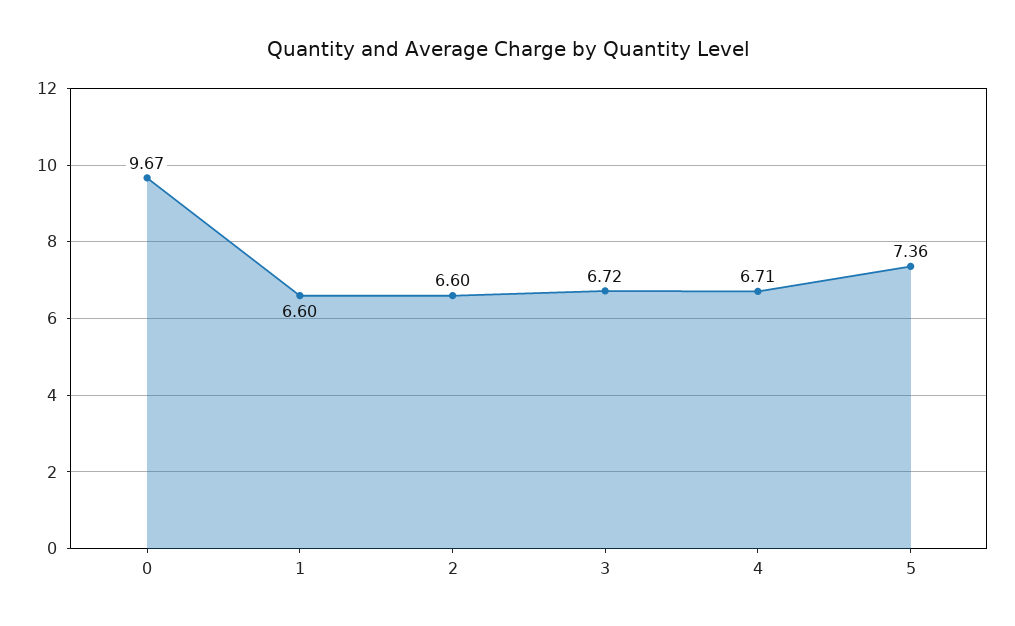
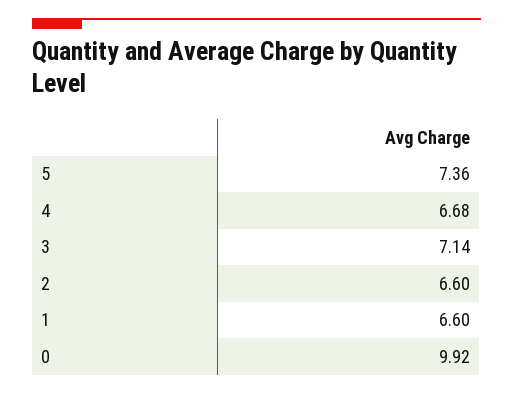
0: 9.67 -> 9.92
3: 6.72 -> 7.14
4: 6.71 -> 6.68

